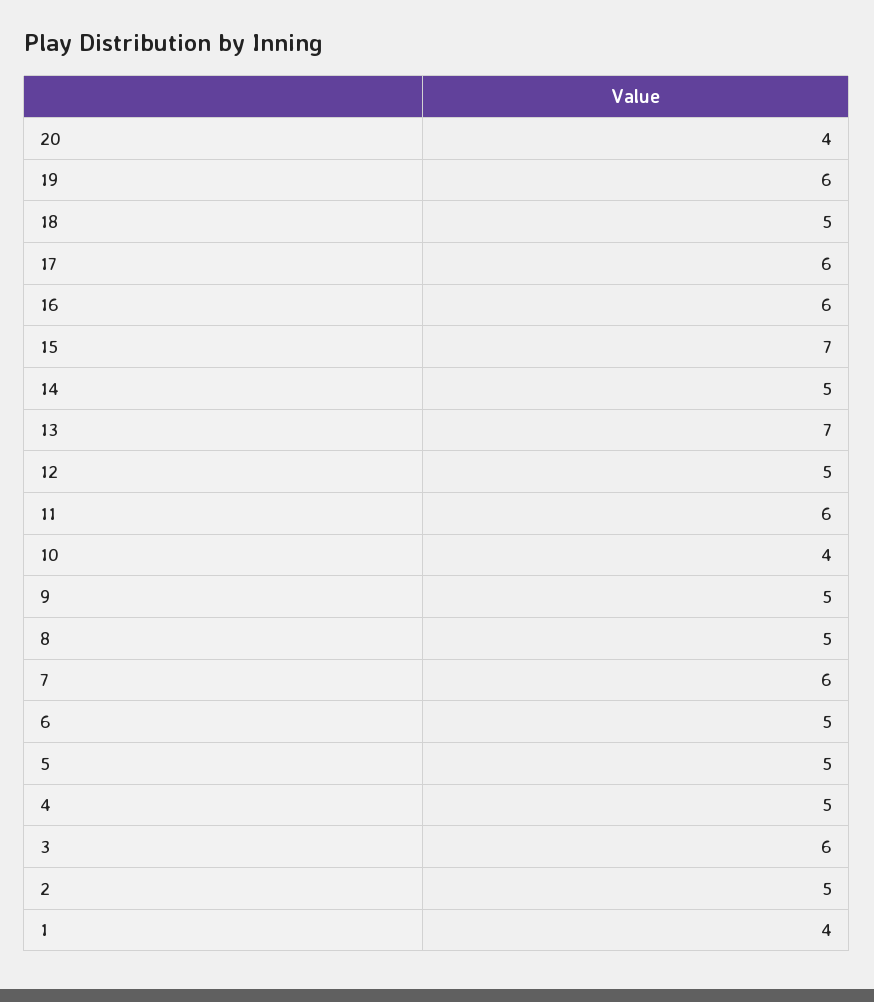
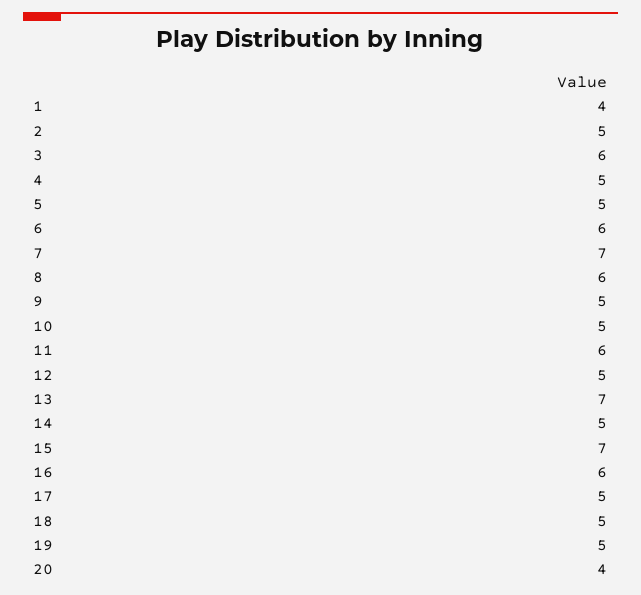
19: 6 -> 5
17: 6 -> 5
10: 4 -> 5
8: 5 -> 6
7: 6 -> 7
6: 5 -> 6

